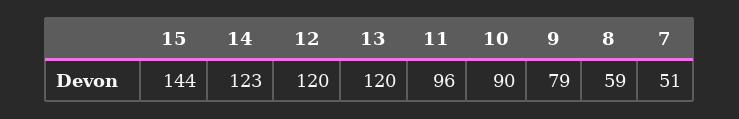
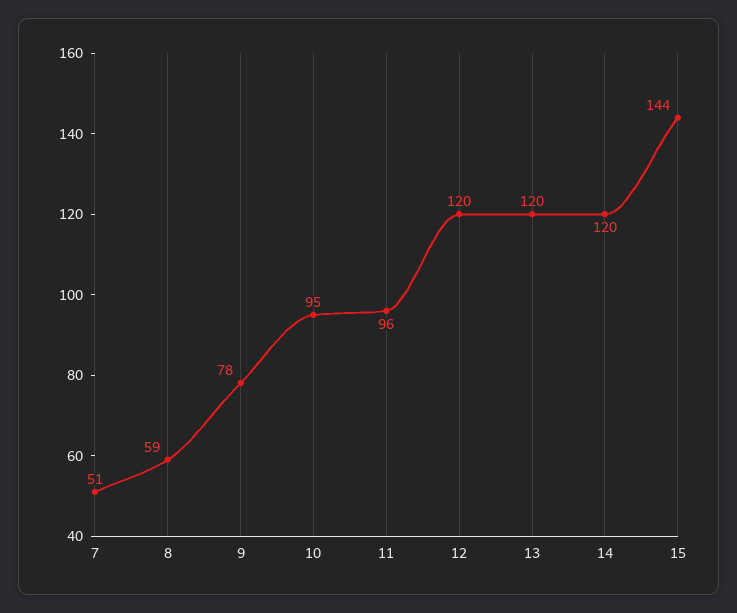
14: 123 -> 120
10: 90 -> 95
9: 79 -> 78

